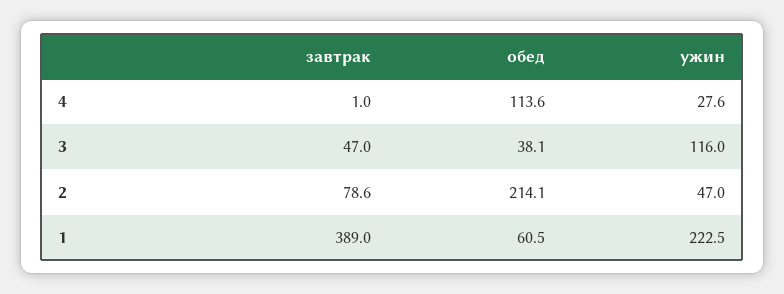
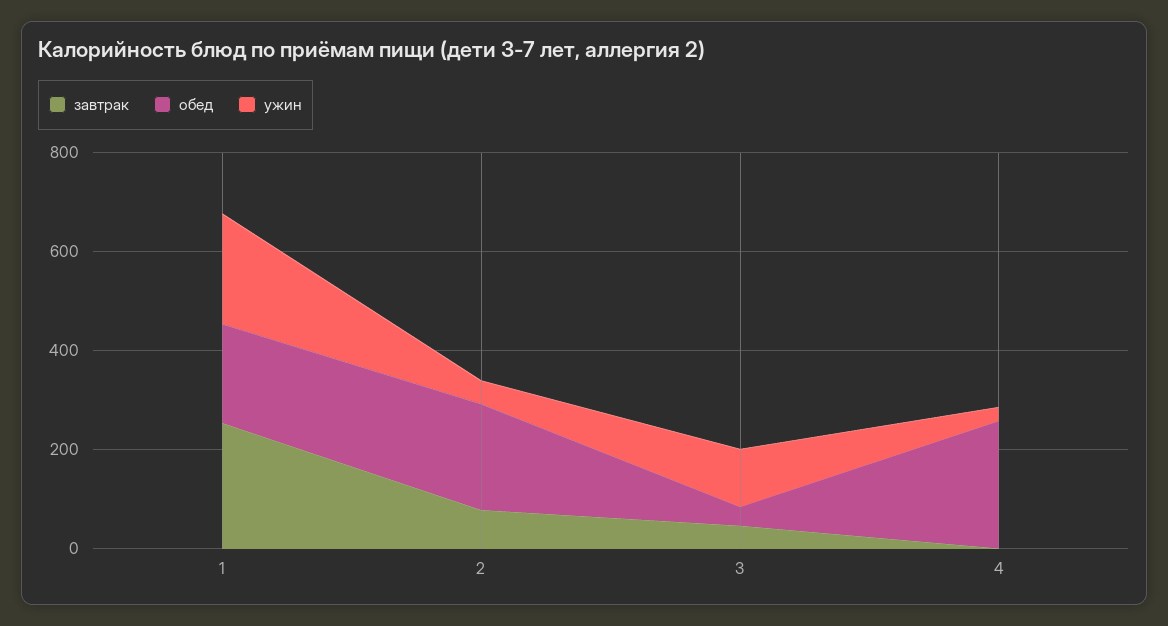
обед, 4: 113.6 -> 250
завтрак, 1: 389 -> 250
обед, 1: 60.5 -> 200

